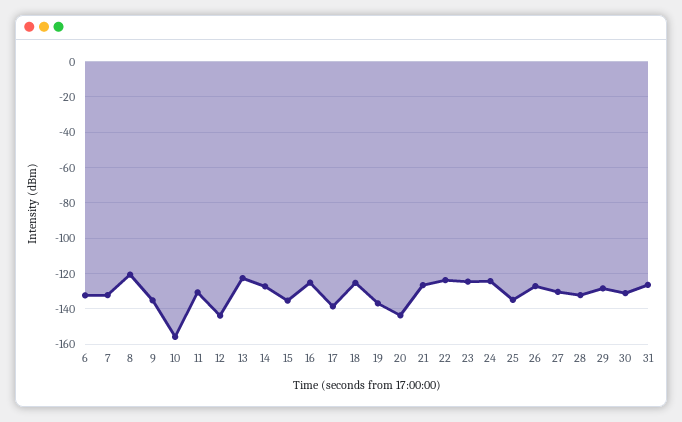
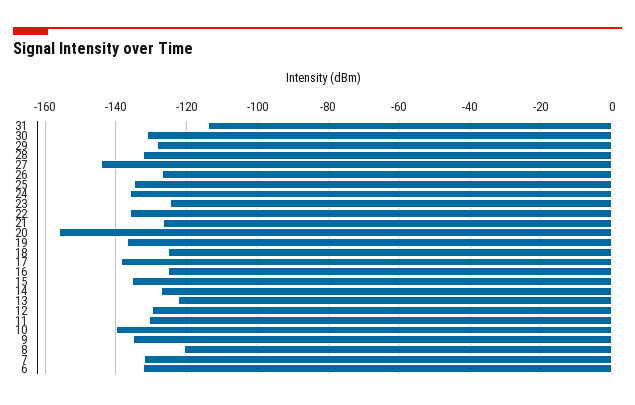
10: -155 -> -140
12: -145 -> -130
20: -145 -> -156
22: -125 -> -136
24: -125 -> -136
27: -130 -> -144
31: -125 -> -114

